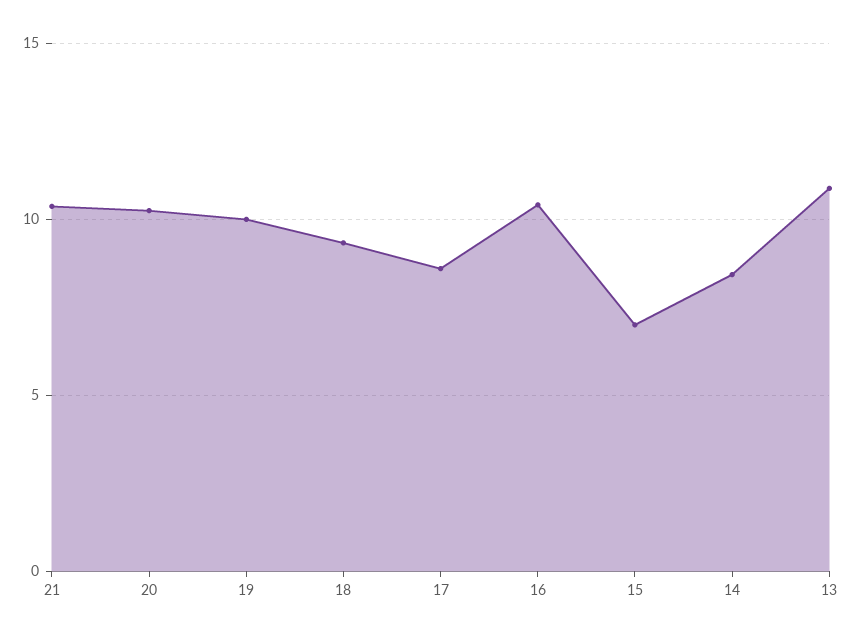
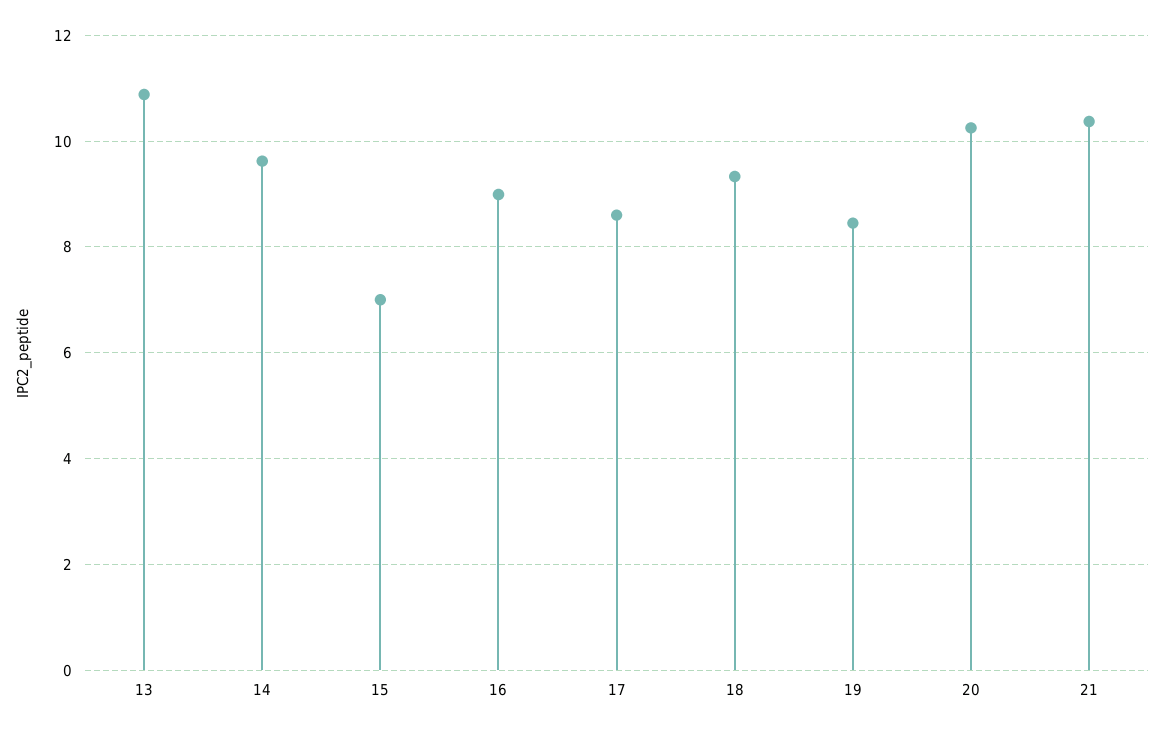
19: 10 -> 8.4
16: 10.5 -> 9
14: 8.5 -> 9.6

